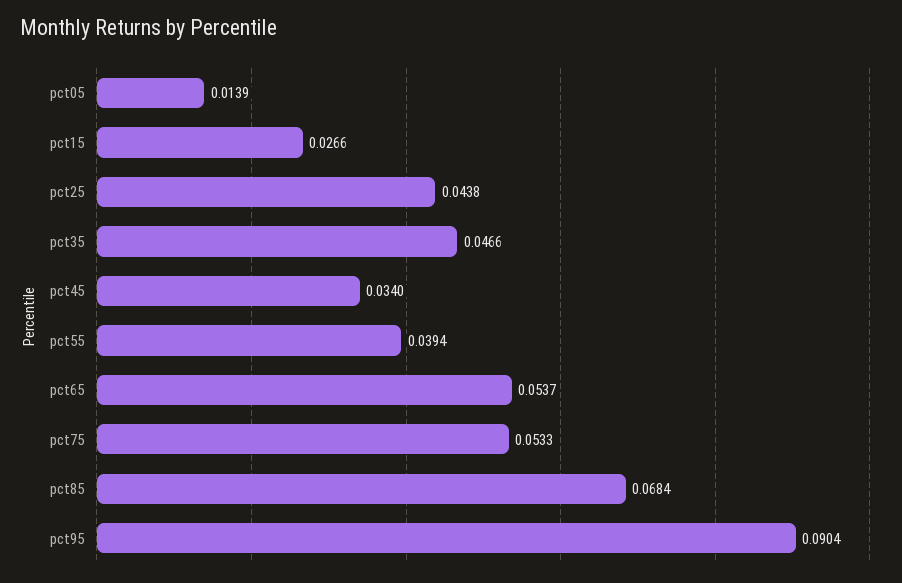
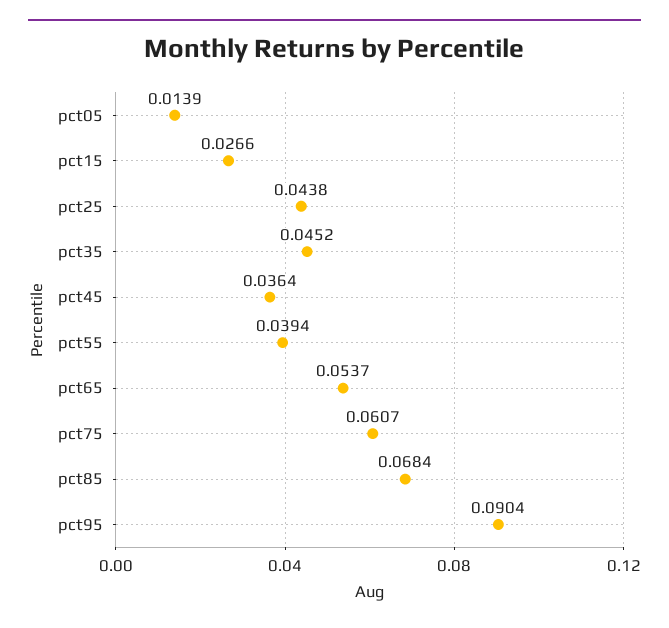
pct35: 0.0466 -> 0.0452
pct45: 0.034 -> 0.0364
pct75: 0.0533 -> 0.0607

